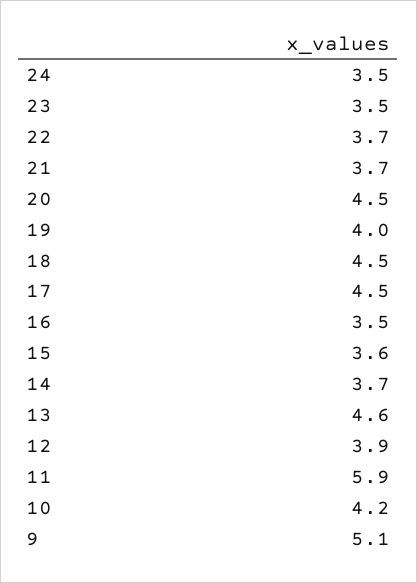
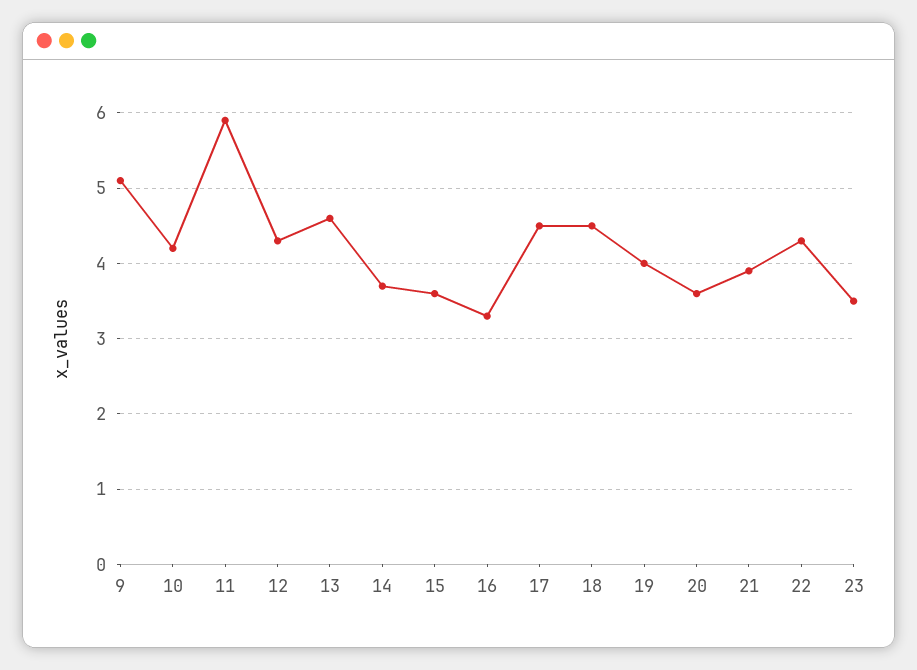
24: 3.5 -> none
22: 3.7 -> 4.3
21: 3.7 -> 3.9
20: 4.5 -> 3.6
16: 3.5 -> 3.3
12: 3.9 -> 4.3

